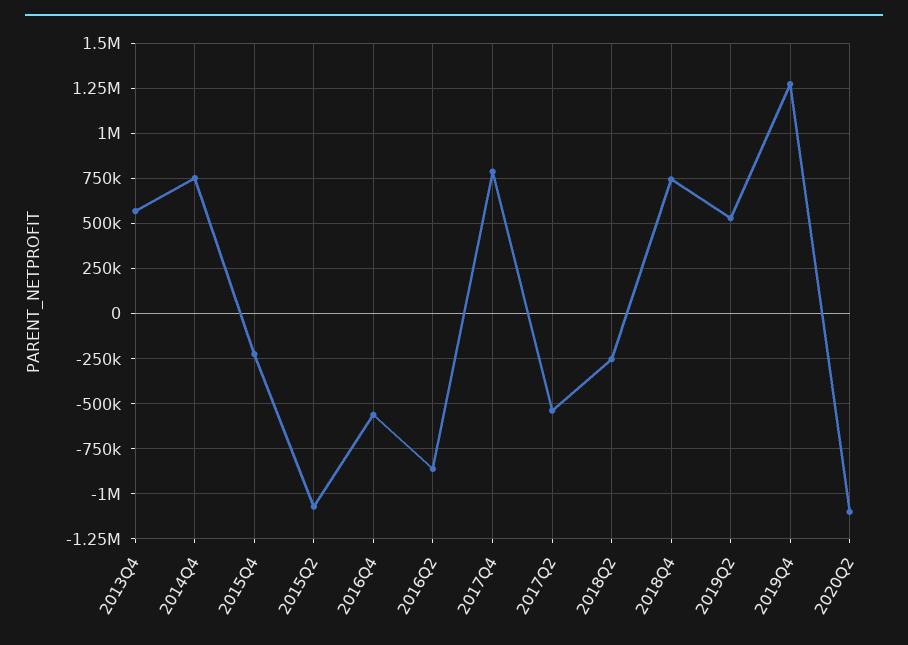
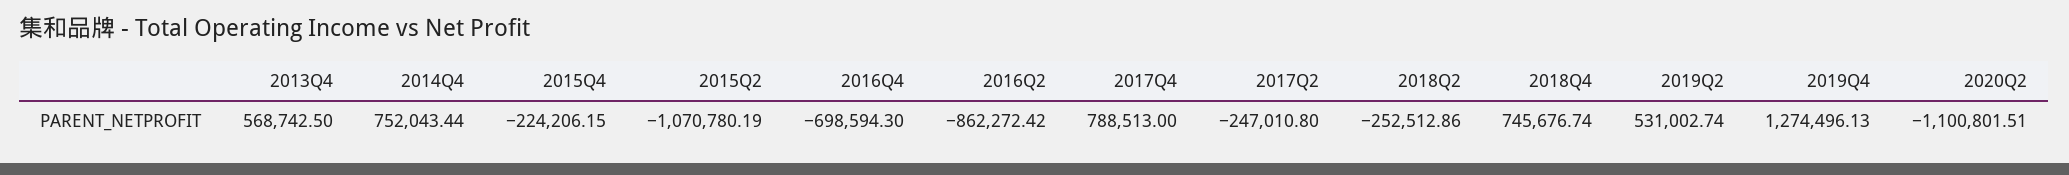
2016Q4: -550000 -> -698594.3
2017Q2: -550000 -> -247010.8

